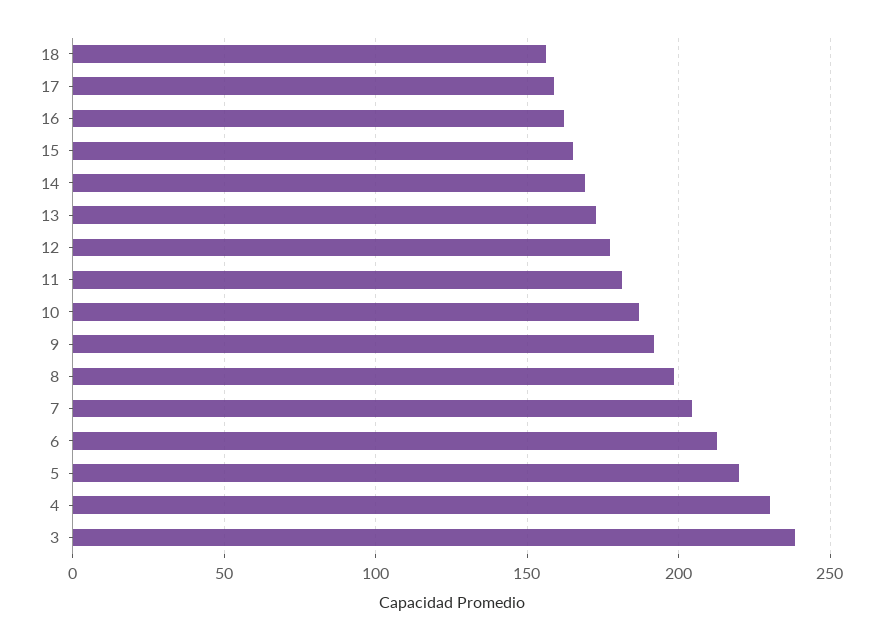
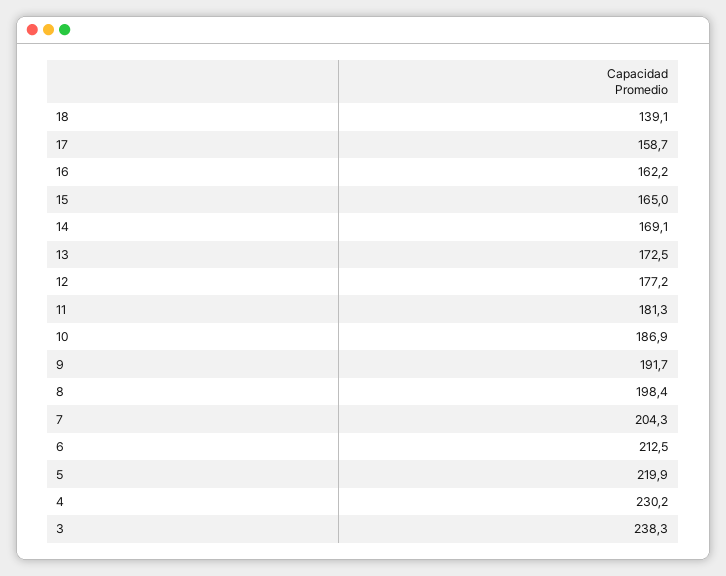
18: 155 -> 139.1

